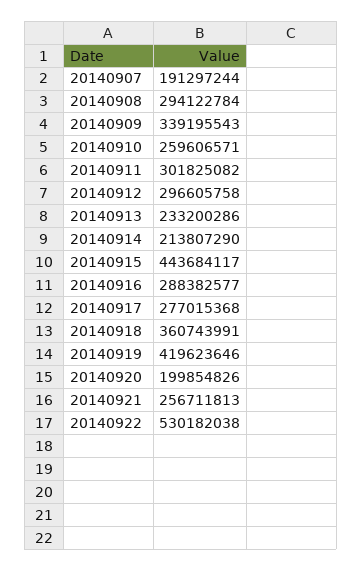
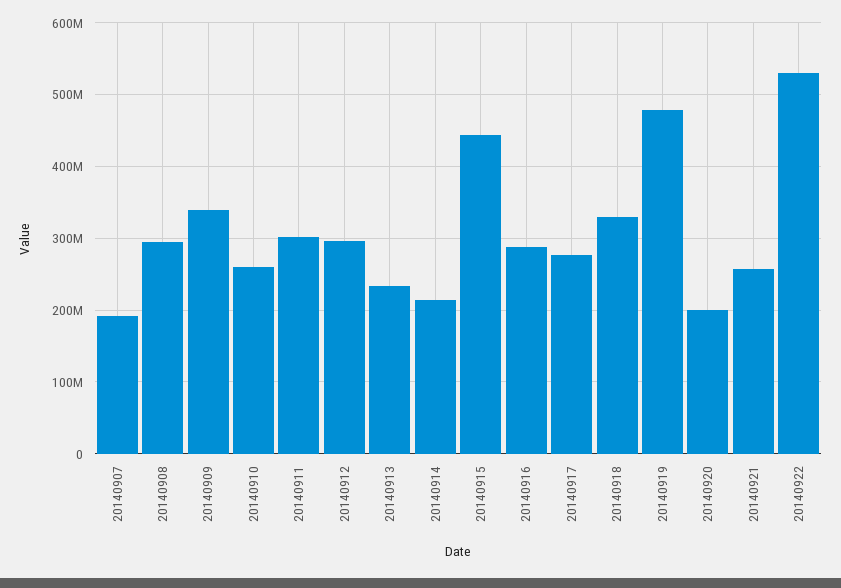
20140918: 360743991 -> 330000000
20140919: 419623646 -> 480000000

